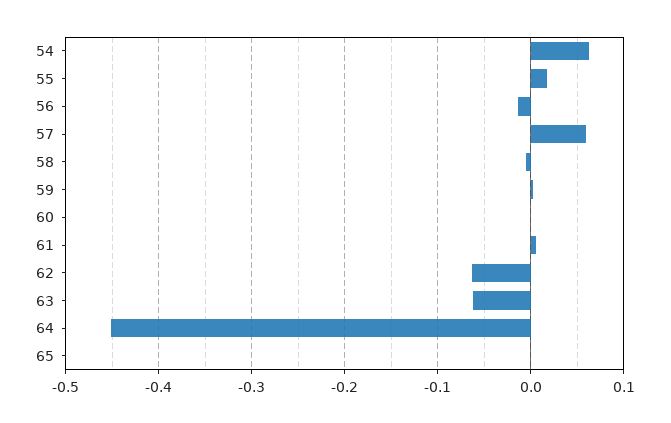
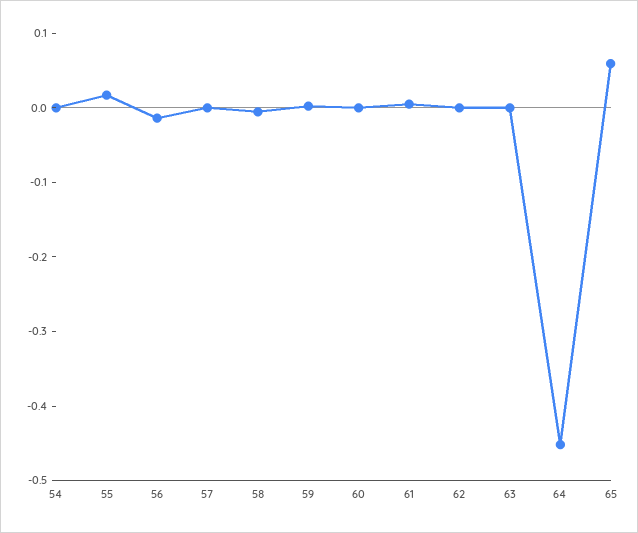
54: 0.06 -> 0
57: 0.06 -> 0
62: -0.06 -> 0
63: -0.06 -> 0
65: 0 -> 0.06

